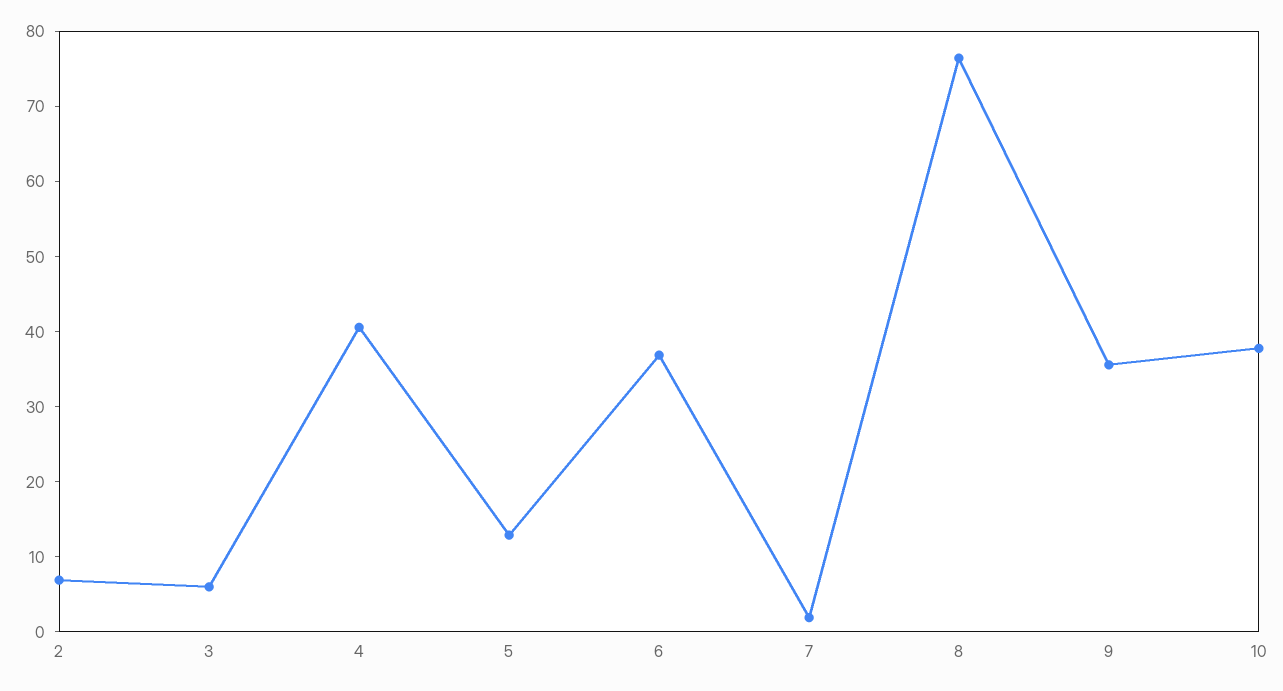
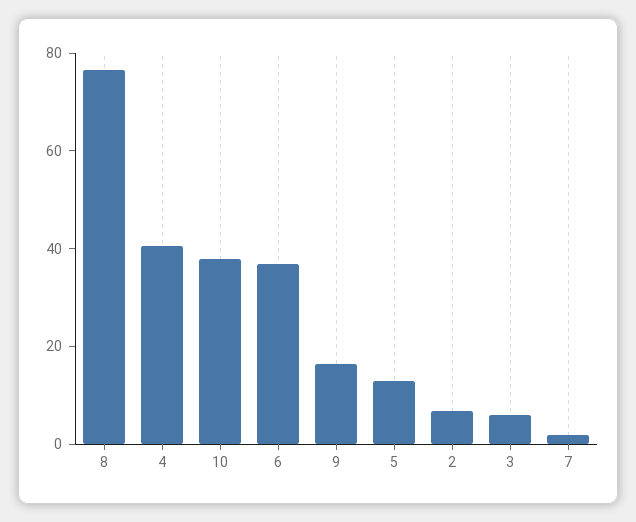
9: 36 -> 15

